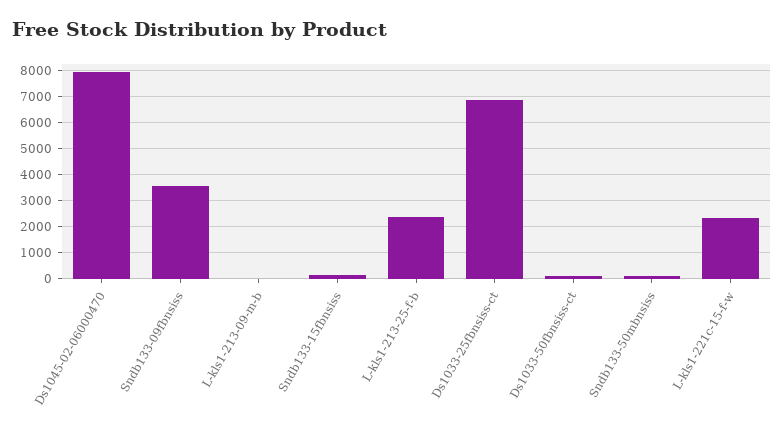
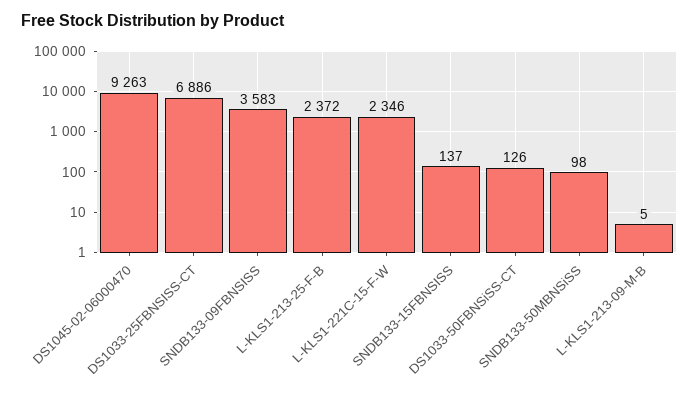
Ds1045-02-06000470: 8000 -> 9263

